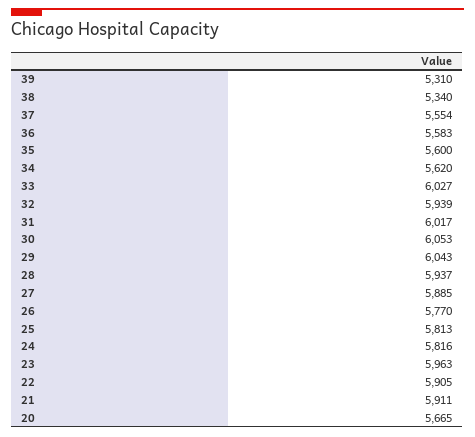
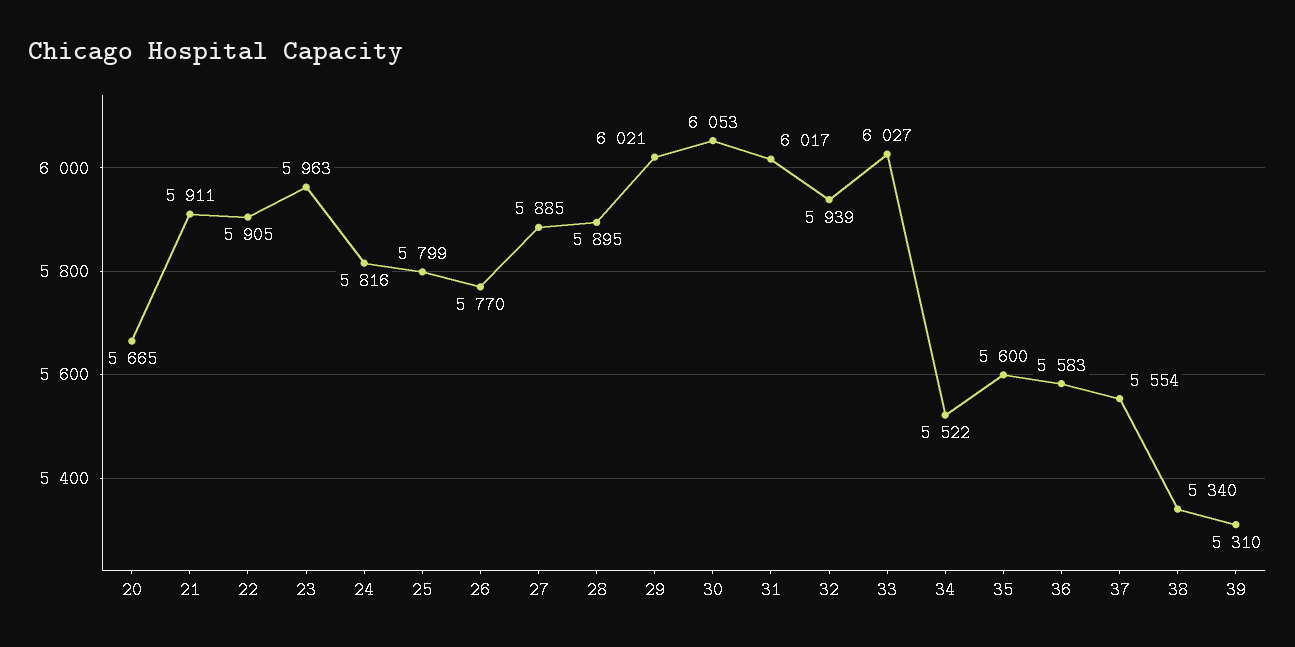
34: 5620 -> 5522
29: 6043 -> 6021
28: 5937 -> 5895
25: 5813 -> 5799

